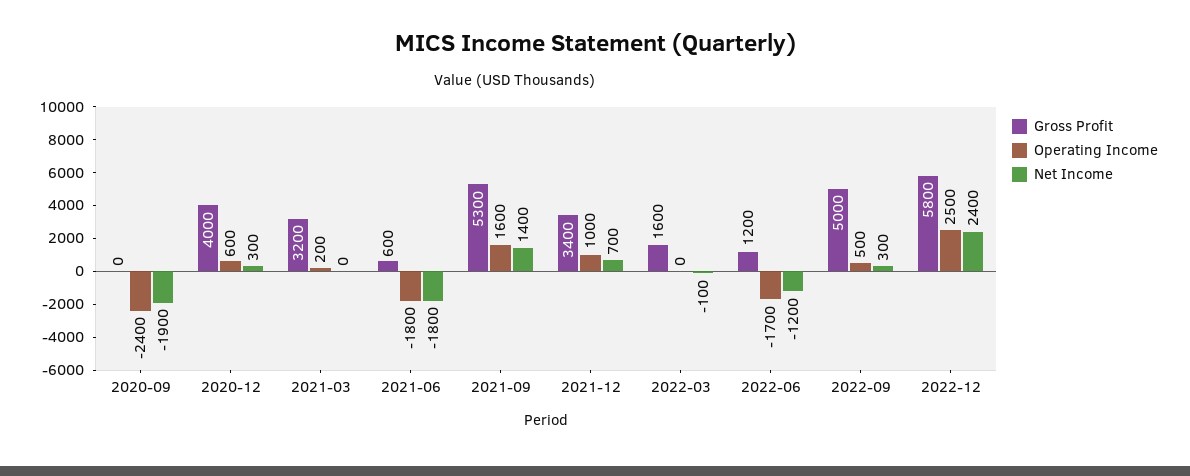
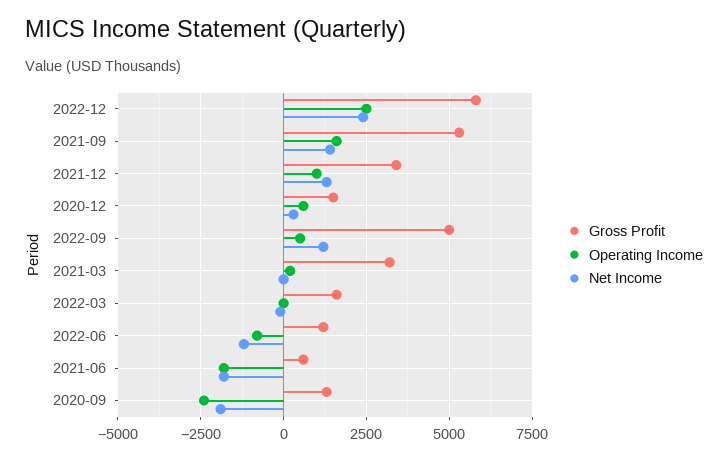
Gross Profit, 2020-09: 0 -> 1250
Gross Profit, 2020-12: 4000 -> 1500
Net Income, 2021-12: 700 -> 1250
Operating Income, 2022-06: -1700 -> -750
Net Income, 2022-09: 300 -> 1250

